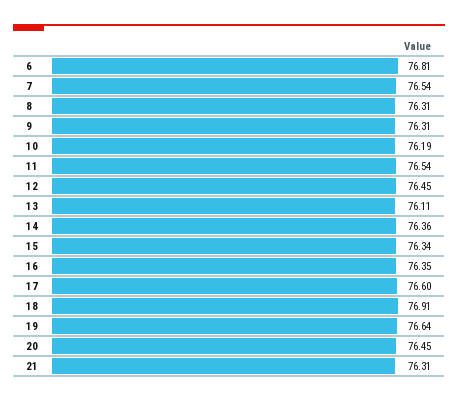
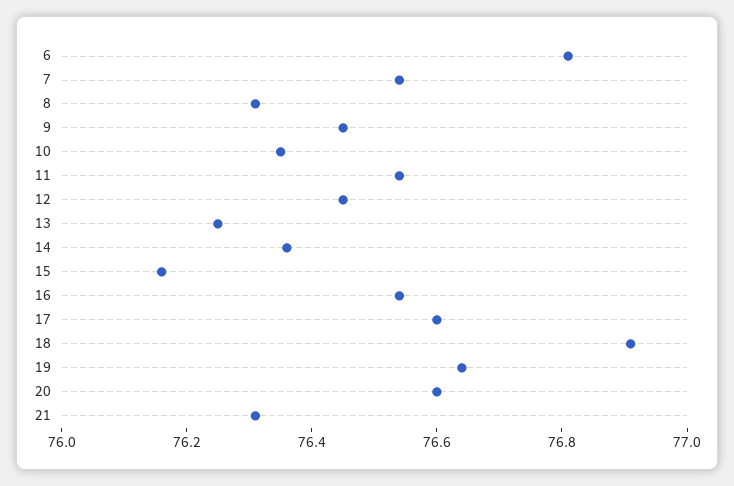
9: 76.31 -> 76.45
10: 76.19 -> 76.35
13: 76.11 -> 76.25
15: 76.34 -> 76.15
16: 76.35 -> 76.55
20: 76.45 -> 76.6

